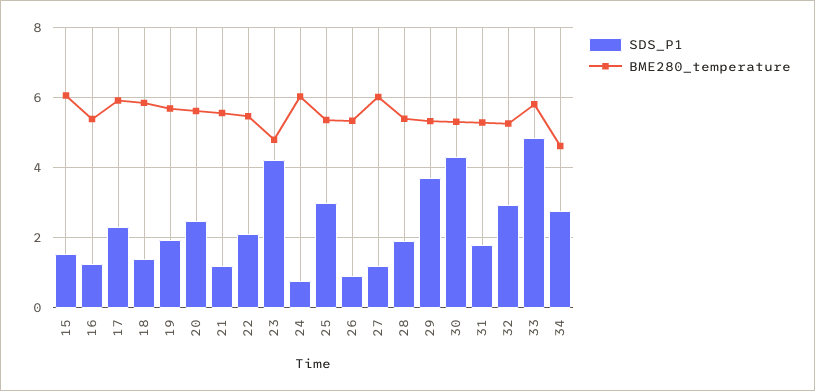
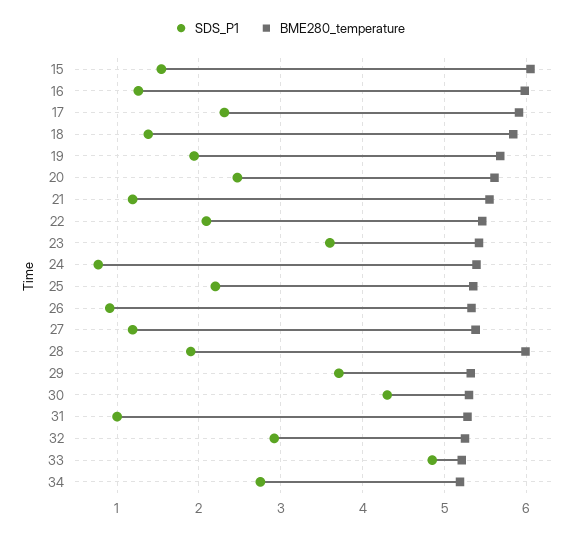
BME280_temperature, 16: 5.4 -> 6
SDS_P1, 23: 4.2 -> 3.6
BME280_temperature, 23: 4.8 -> 5.4
BME280_temperature, 24: 6 -> 5.4
SDS_P1, 25: 3 -> 2.2
BME280_temperature, 27: 6 -> 5.4
BME280_temperature, 28: 5.4 -> 6
SDS_P1, 31: 1.8 -> 1
BME280_temperature, 33: 5.8 -> 5.2
BME280_temperature, 34: 4.6 -> 5.2

